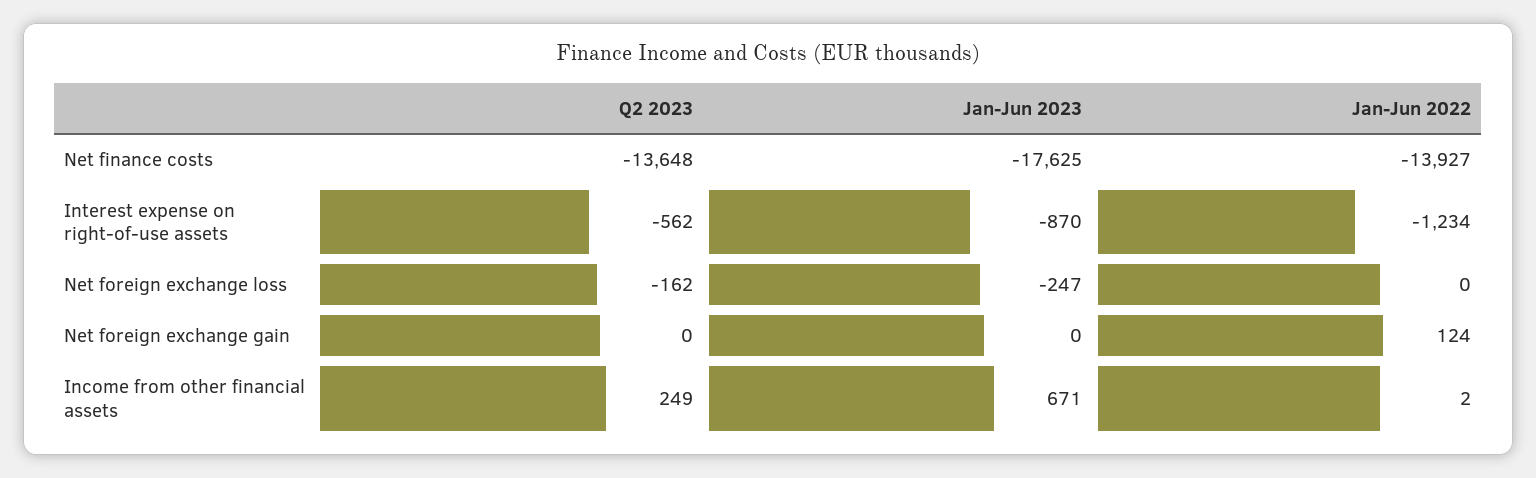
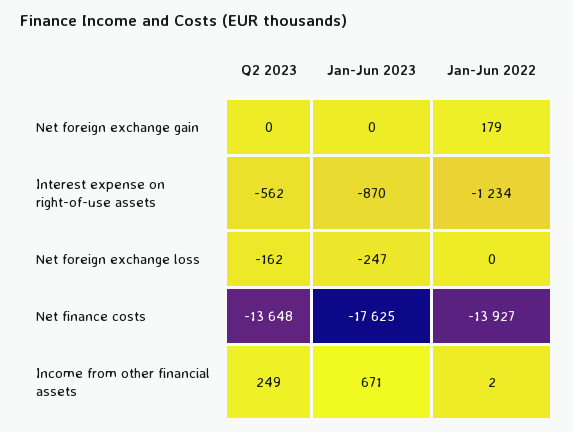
Jan-Jun 2022, Net foreign exchange gain: 124 -> 179

